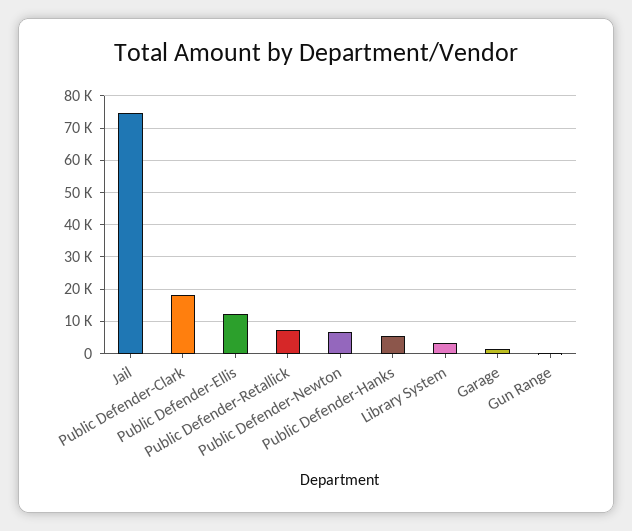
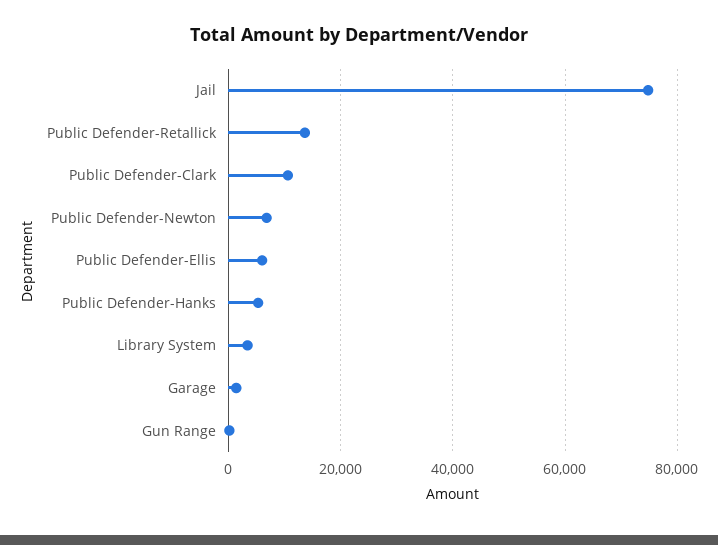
Public Defender-Clark: 18000 -> 10000
Public Defender-Ellis: 12000 -> 6000
Public Defender-Retallick: 8000 -> 14000

